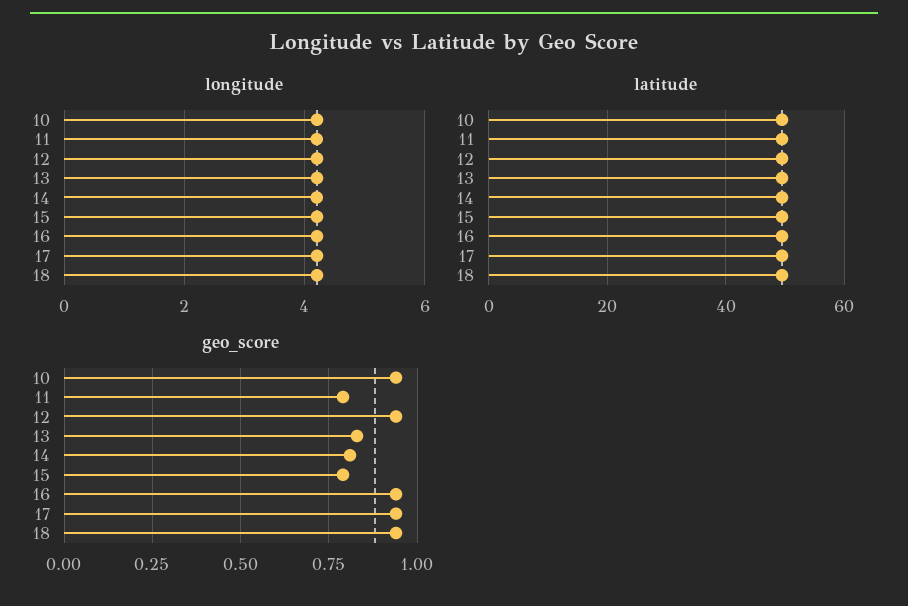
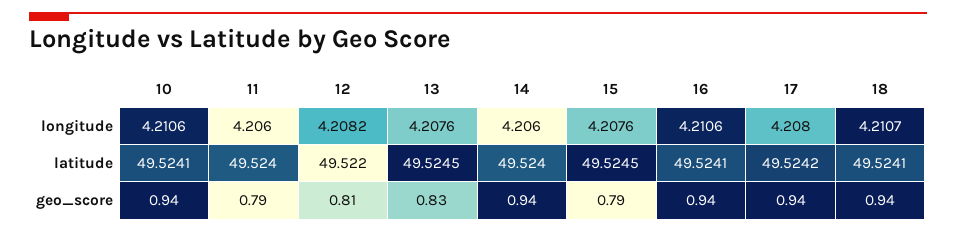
geo_score, 12: 0.95 -> 0.81
geo_score, 14: 0.8 -> 0.94

